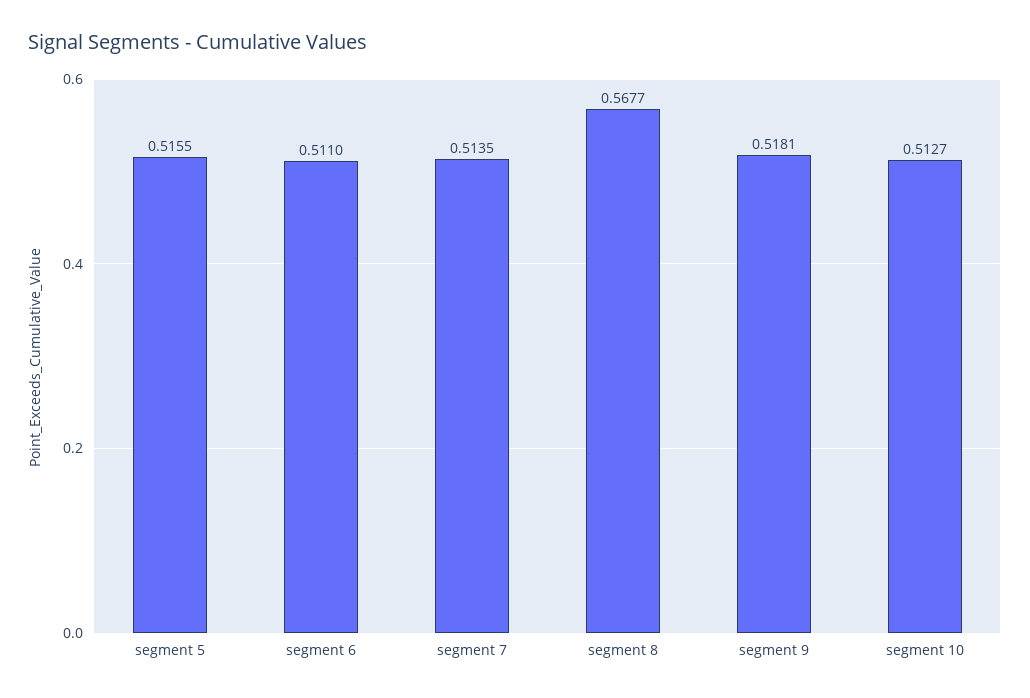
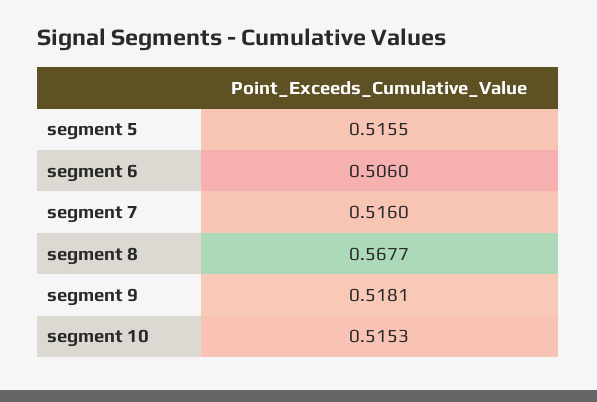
segment 6: 0.511 -> 0.506
segment 7: 0.5135 -> 0.516
segment 10: 0.5127 -> 0.5153

